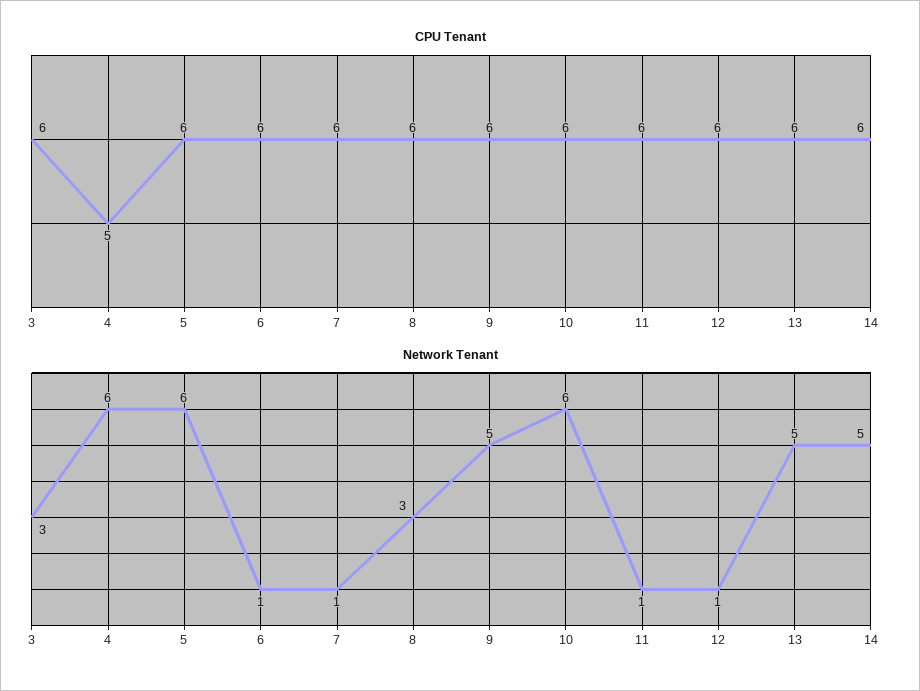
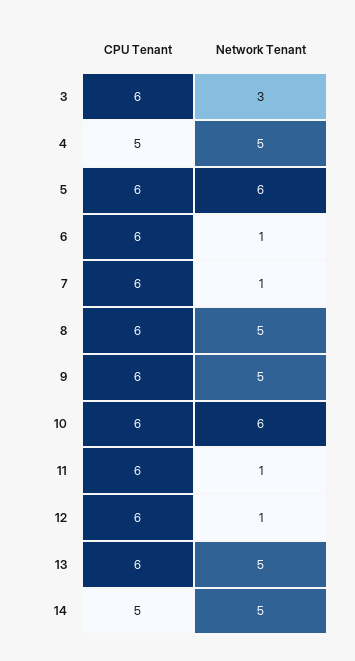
CPU Tenant, 14: 6 -> 5
Network Tenant, 4: 6 -> 5
Network Tenant, 8: 3 -> 5

